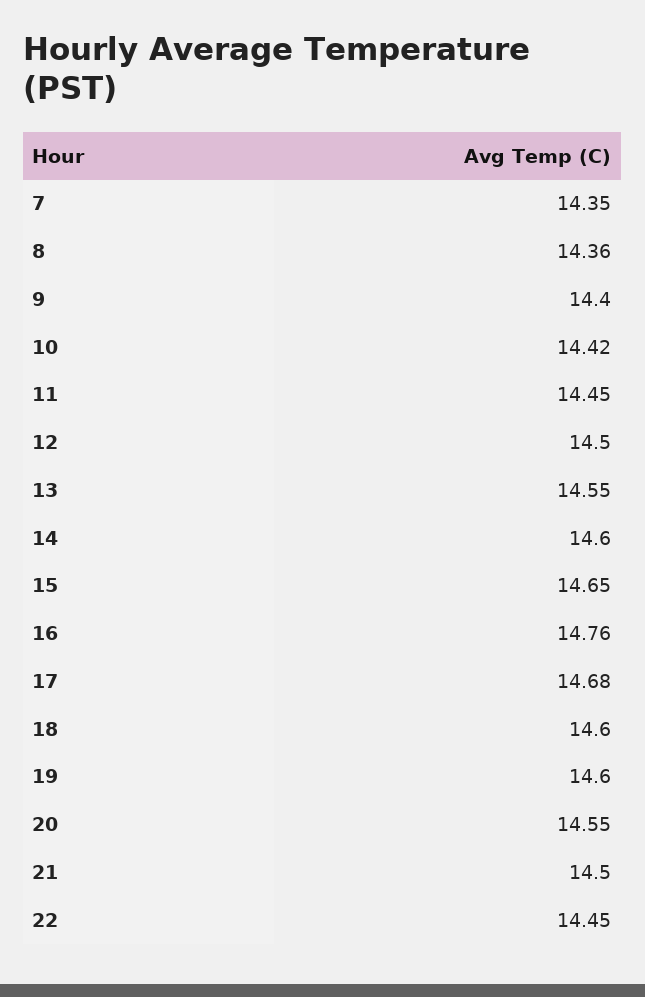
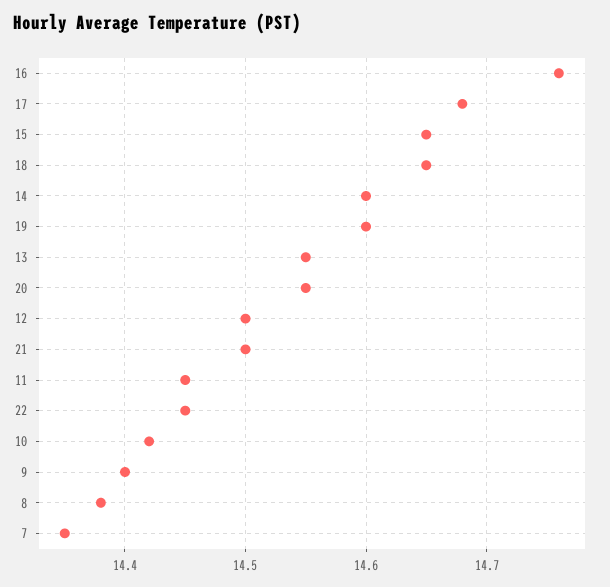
8: 14.36 -> 14.38
18: 14.6 -> 14.65

